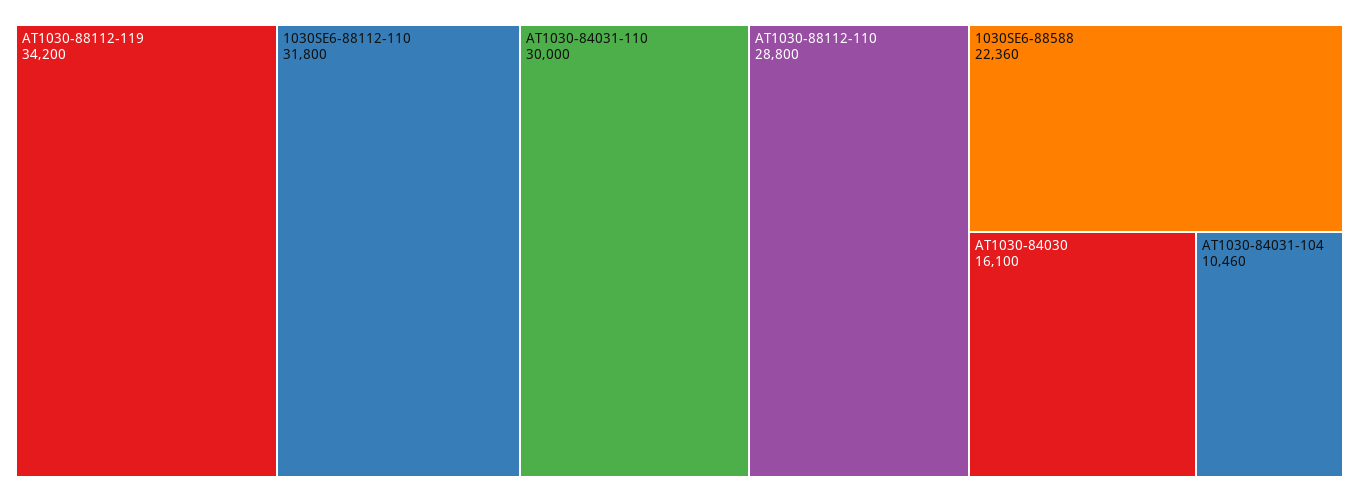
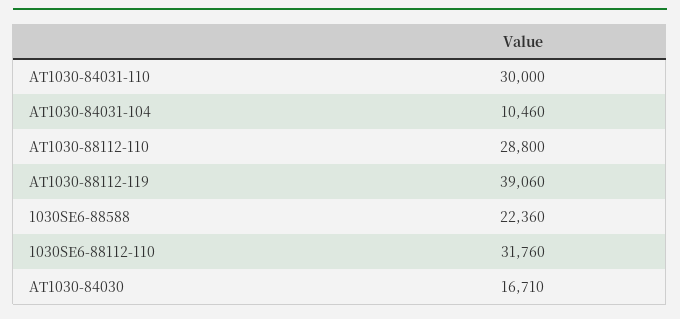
AT1030-88112-119: 34200 -> 39060
1030SE6-88112-110: 31800 -> 31760
AT1030-84030: 16100 -> 16710

